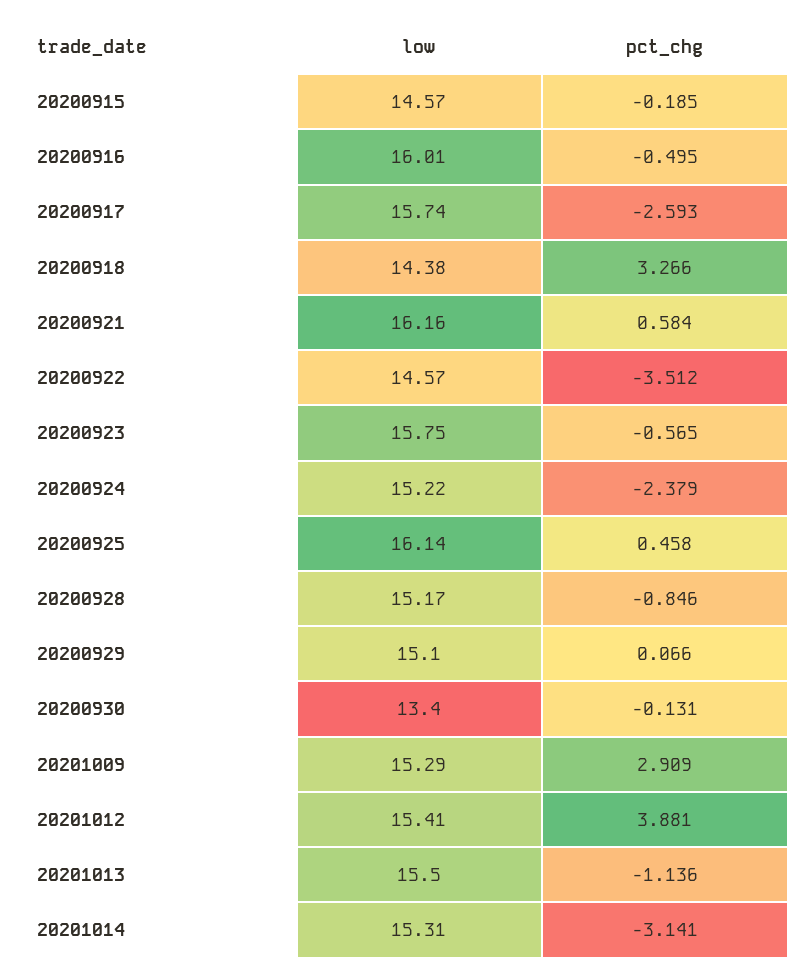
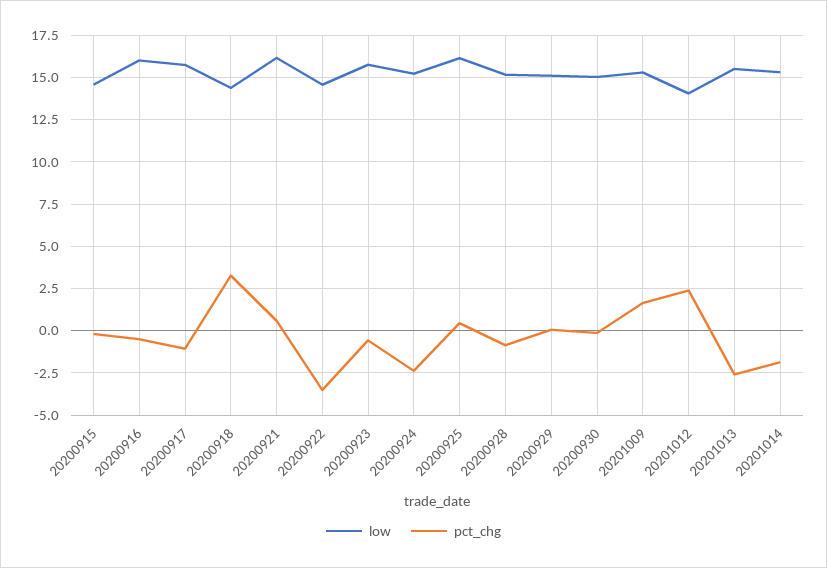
pct_chg, 20200917: -2.593 -> -1
low, 20200930: 13.4 -> 15
pct_chg, 20201009: 2.909 -> 1.5
low, 20201012: 15.41 -> 14
pct_chg, 20201012: 3.881 -> 2.5
pct_chg, 20201013: -1.136 -> -2.5
pct_chg, 20201014: -3.141 -> -2

